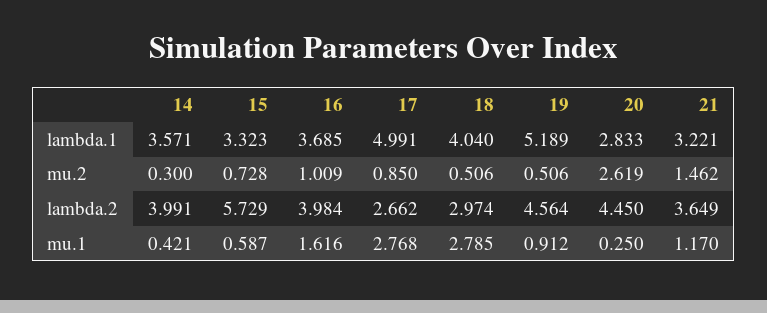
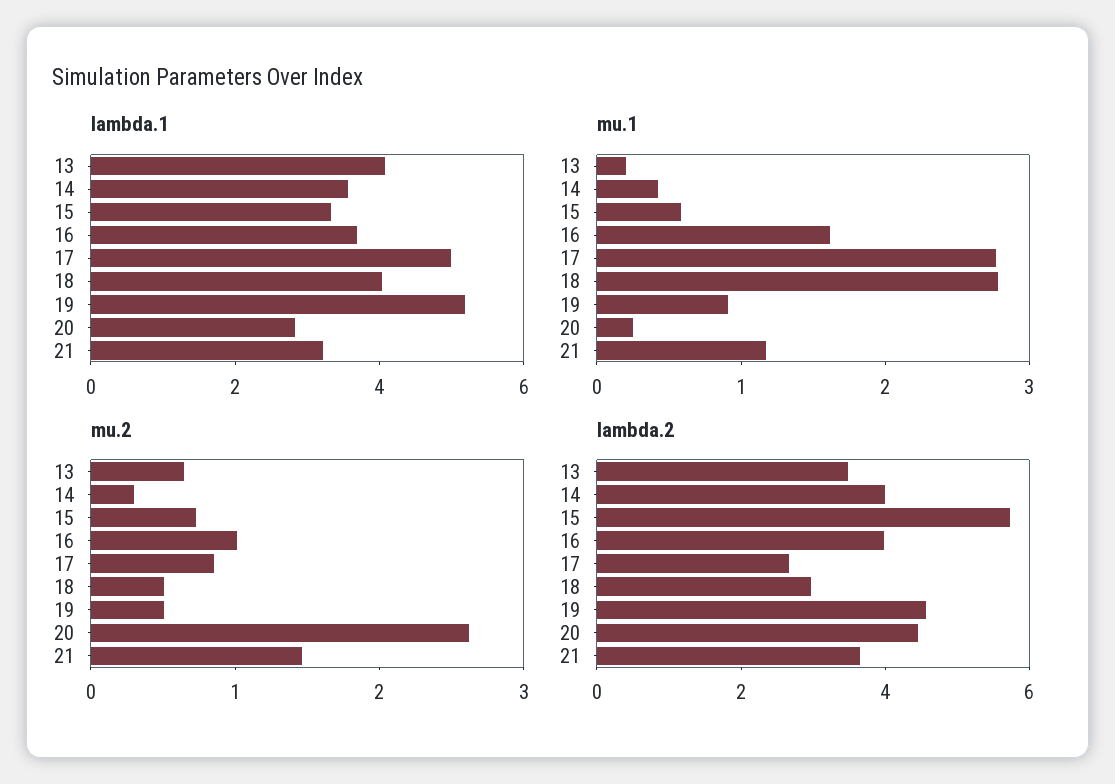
lambda.1, 13: none -> 4
mu.1, 13: none -> 0.2
mu.2, 13: none -> 0.6
lambda.2, 13: none -> 3.5

